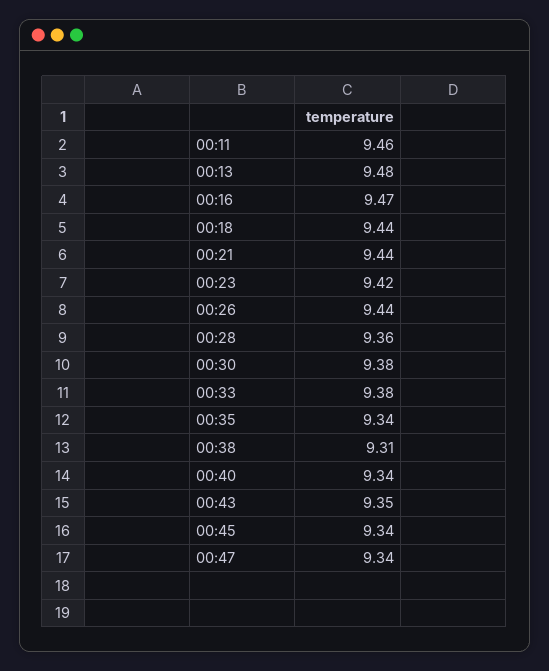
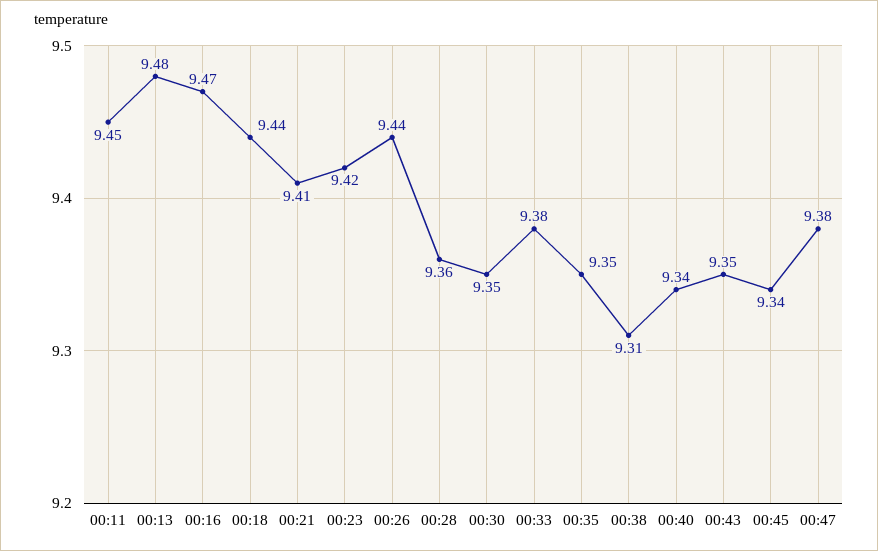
00:11: 9.46 -> 9.45
00:21: 9.44 -> 9.41
00:30: 9.38 -> 9.35
00:35: 9.34 -> 9.35
00:47: 9.34 -> 9.38

